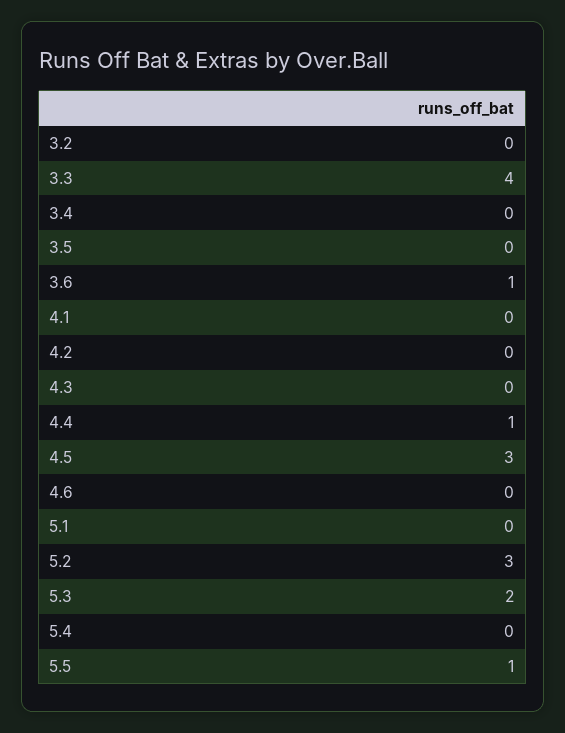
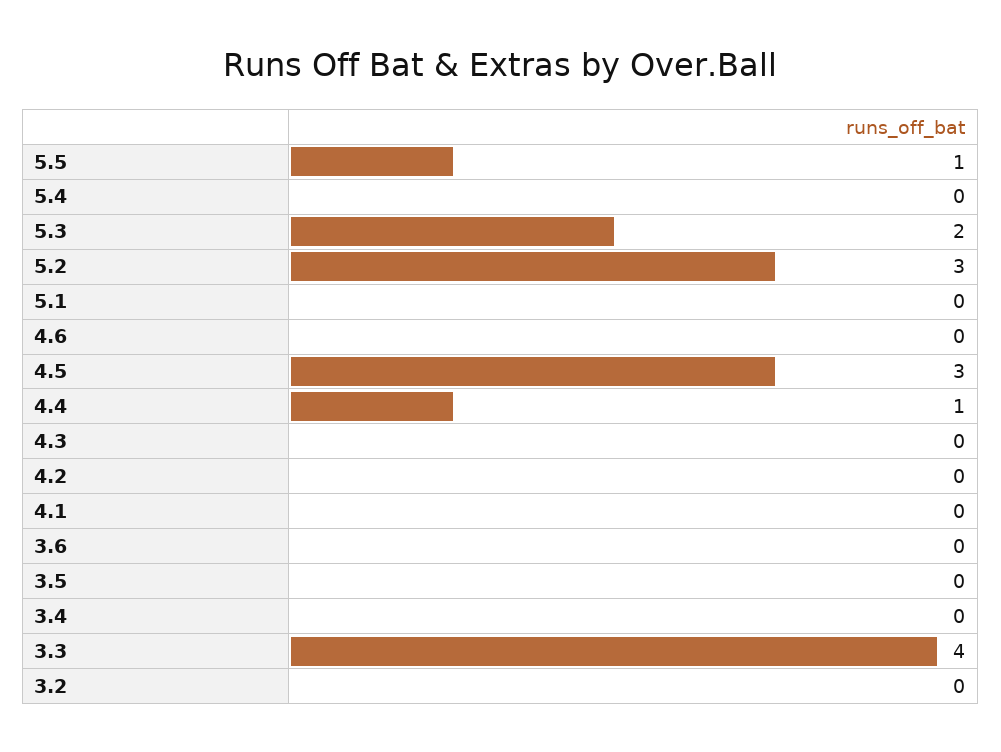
3.6: 1 -> 0

